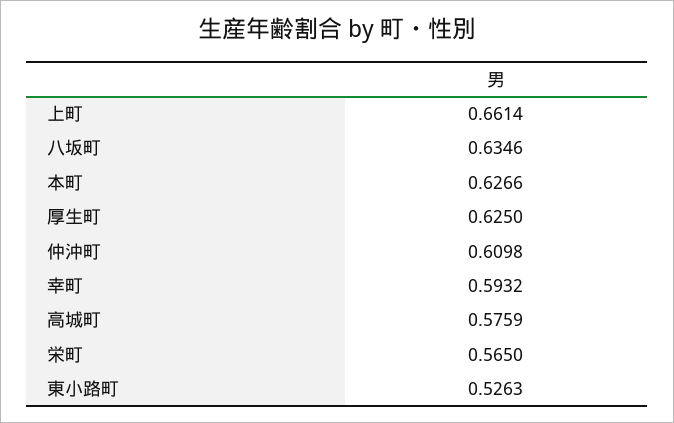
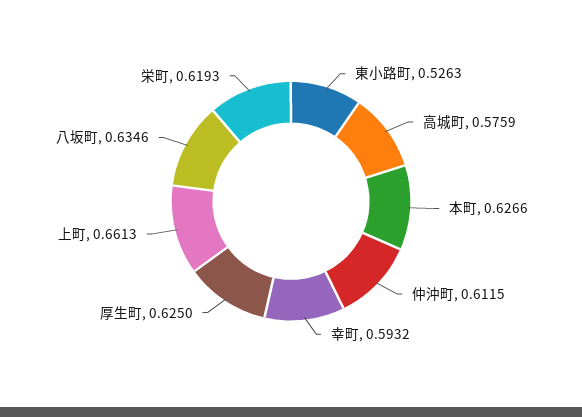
上町: 0.6614 -> 0.6613
仲沖町: 0.6098 -> 0.6115
栄町: 0.565 -> 0.6193

